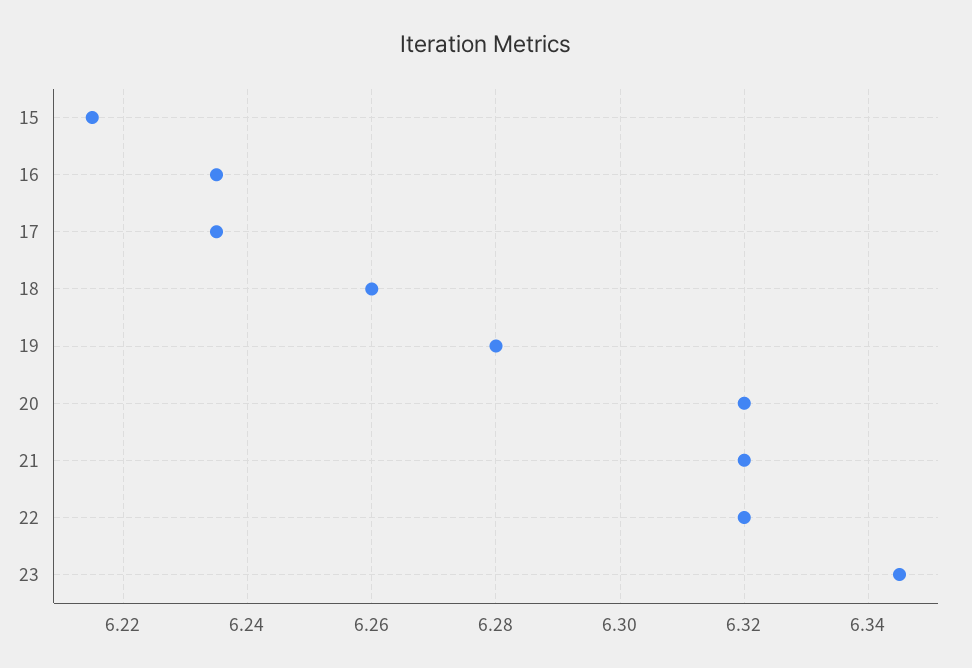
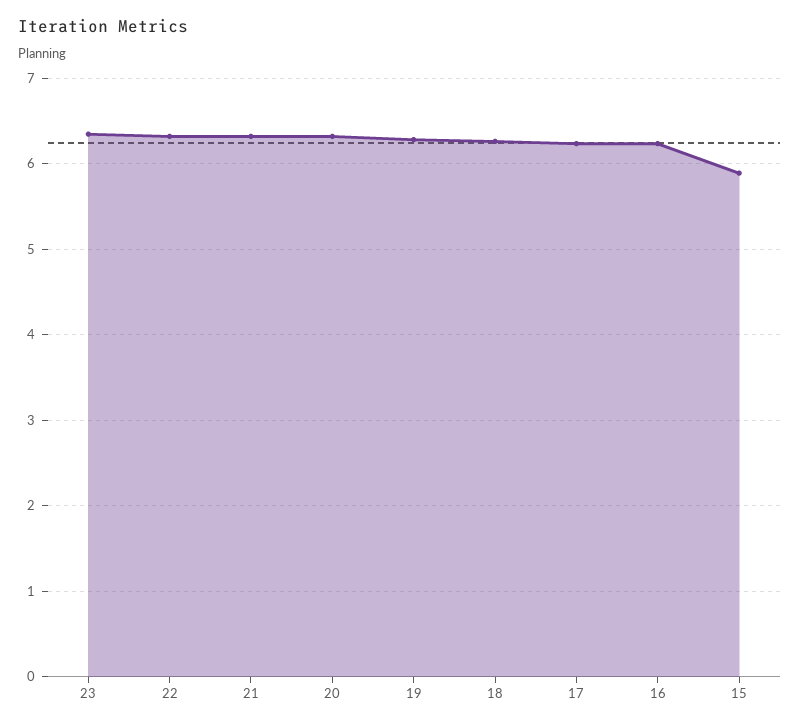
15: 6.215 -> 5.9

